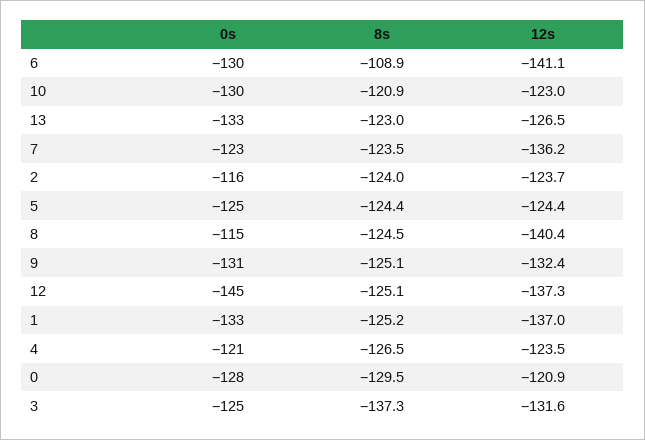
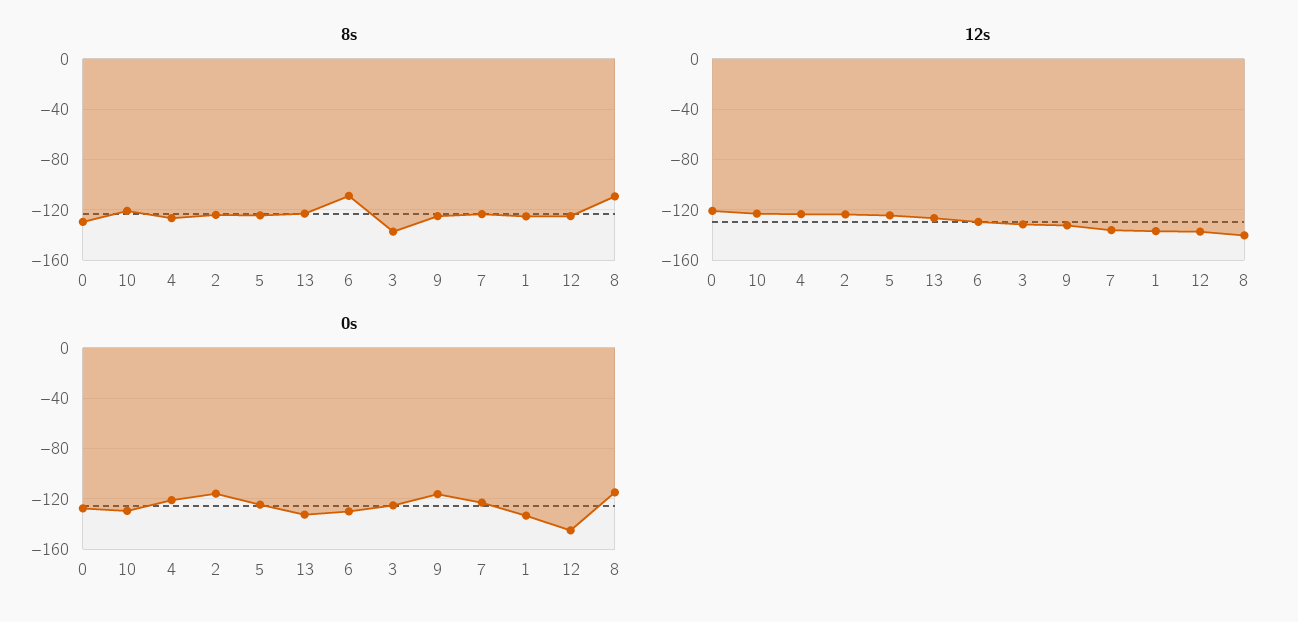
12s, 6: -141.1 -> -130
8s, 8: -124.5 -> -110
0s, 9: -131 -> -115

